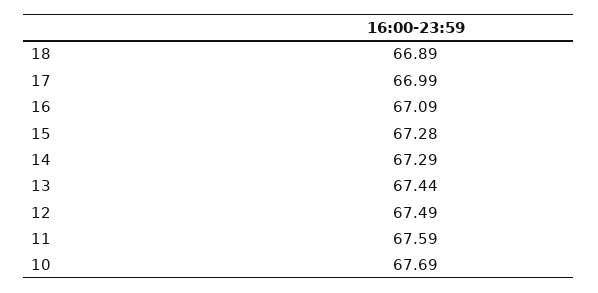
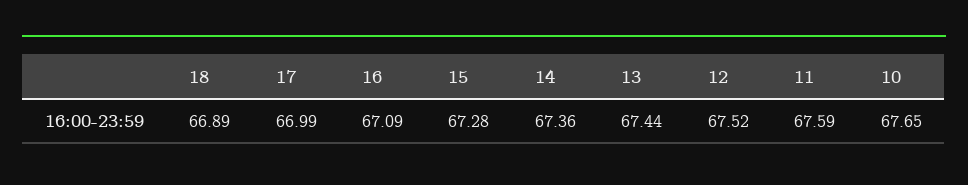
14: 67.29 -> 67.36
12: 67.49 -> 67.52
10: 67.69 -> 67.65

